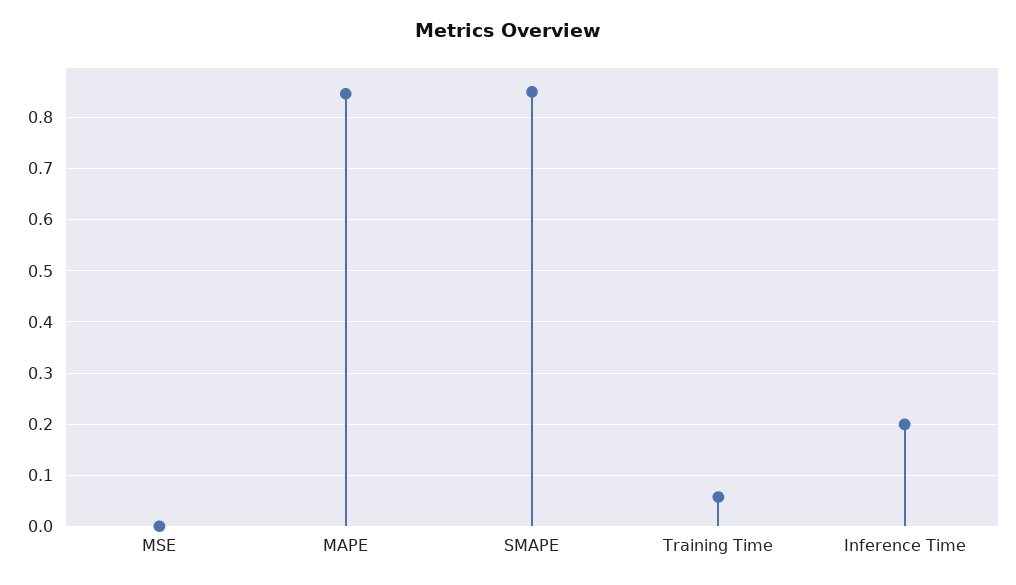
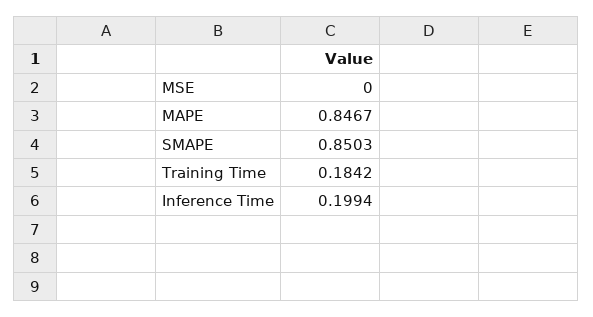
Training Time: 0.06 -> 0.1842

